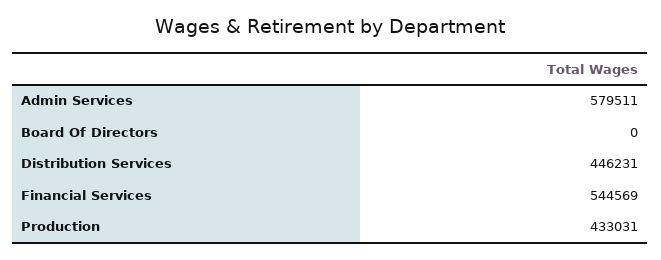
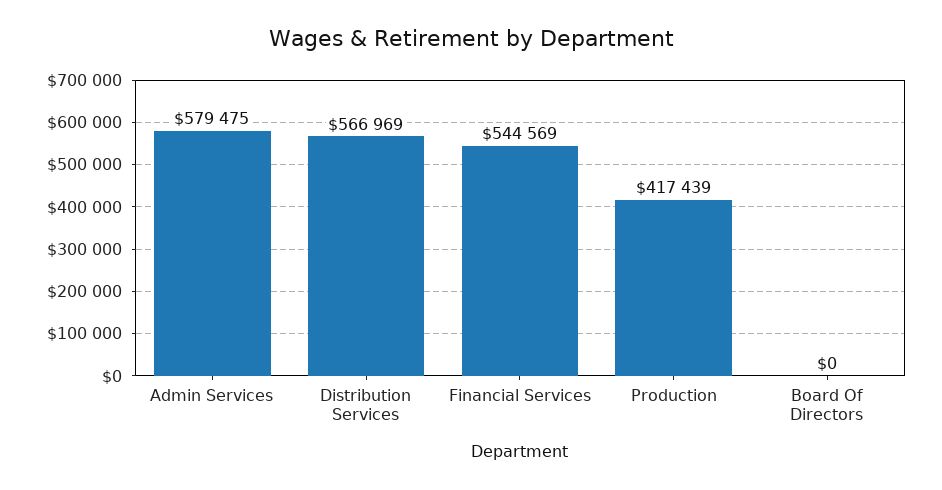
Admin Services: 579511 -> 579475
Distribution Services: 446231 -> 566969
Production: 433031 -> 417439

